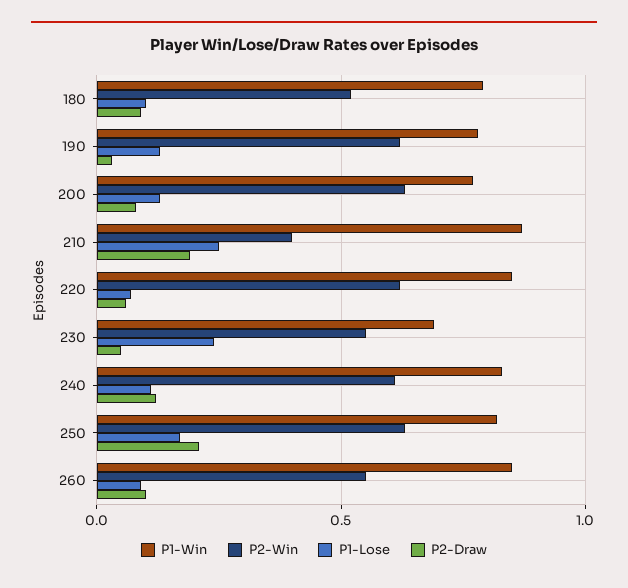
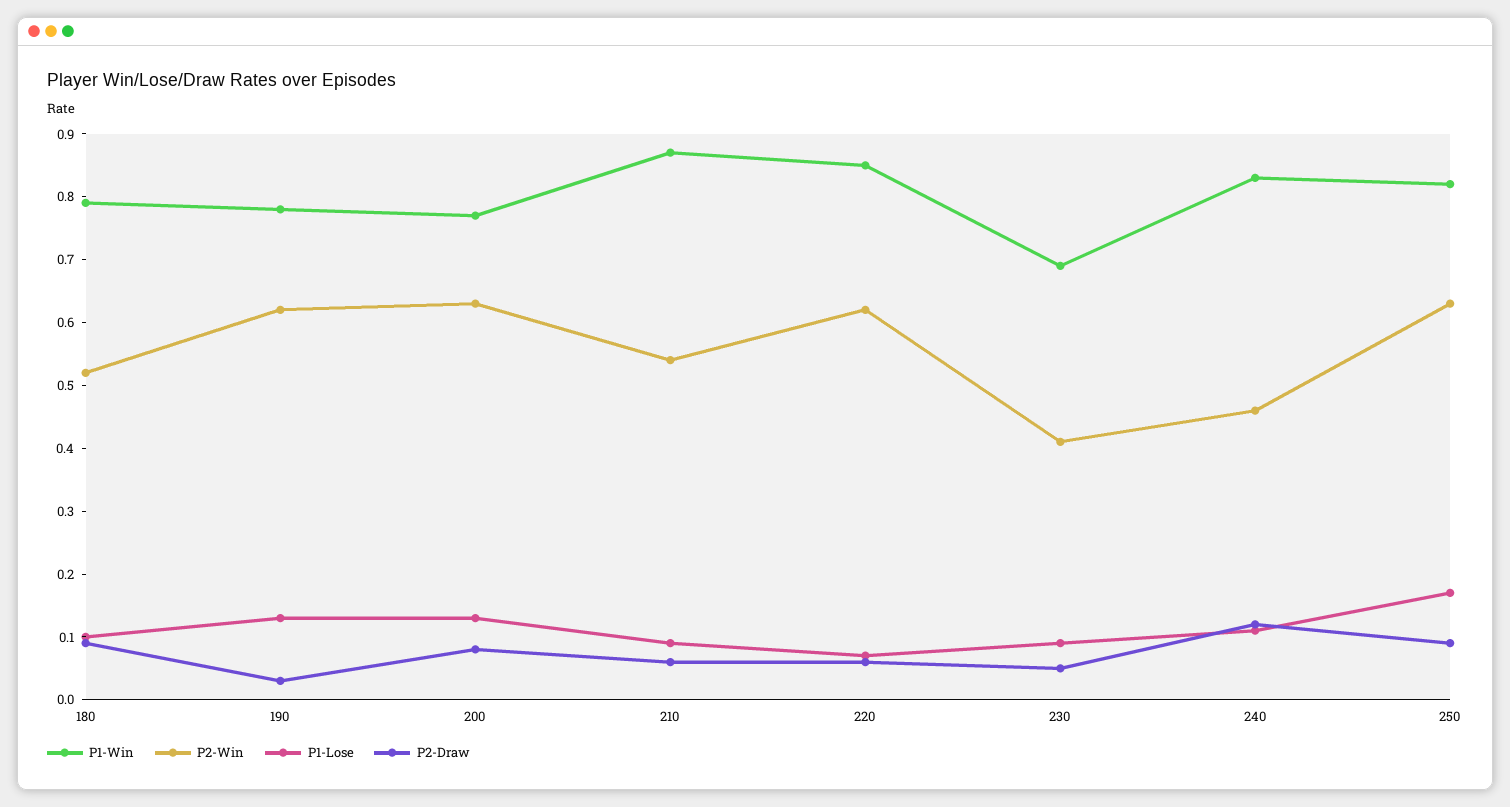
P2-Win, 210: 0.4 -> 0.55
P1-Lose, 210: 0.25 -> 0.1
P2-Draw, 210: 0.2 -> 0.05
P2-Win, 230: 0.55 -> 0.4
P1-Lose, 230: 0.25 -> 0.1
P2-Win, 240: 0.6 -> 0.45
P2-Draw, 250: 0.2 -> 0.1
P1-Win, 260: 0.85 -> none
P2-Win, 260: 0.55 -> none
P1-Lose, 260: 0.1 -> none
P2-Draw, 260: 0.1 -> none

